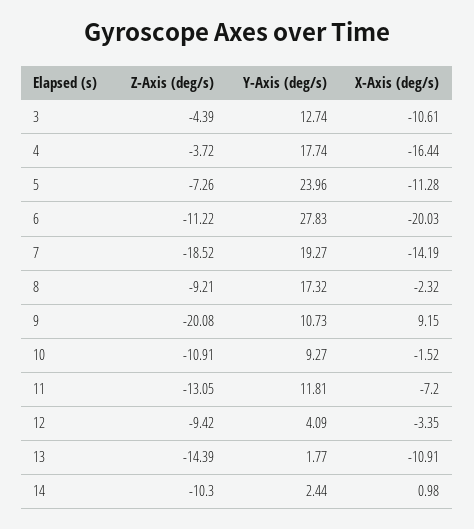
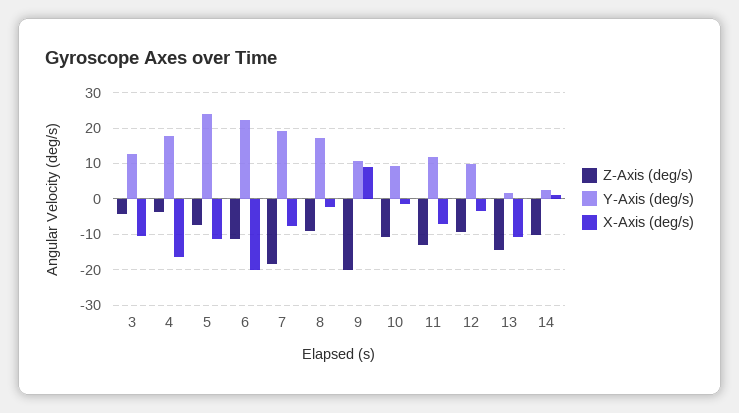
Y-Axis (deg/s), 6: 27.83 -> 22
X-Axis (deg/s), 7: -14.19 -> -8
Y-Axis (deg/s), 12: 4.09 -> 10

